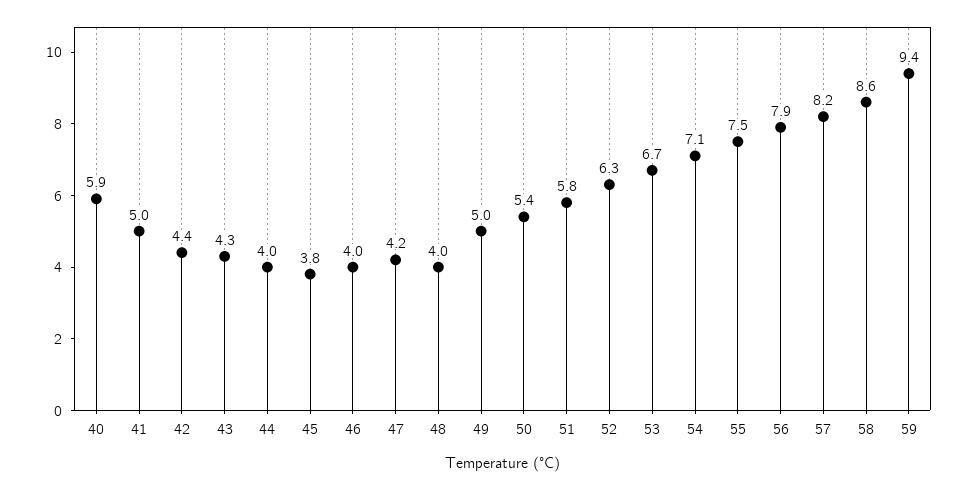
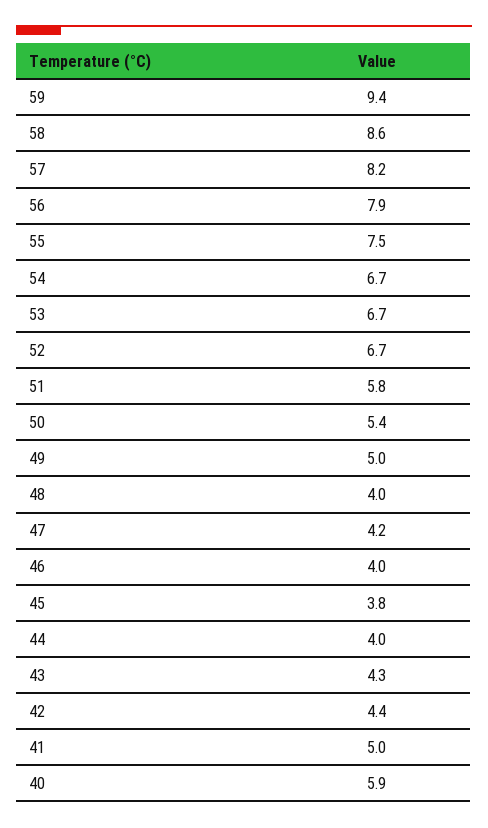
52: 6.3 -> 6.7
54: 7.1 -> 6.7

